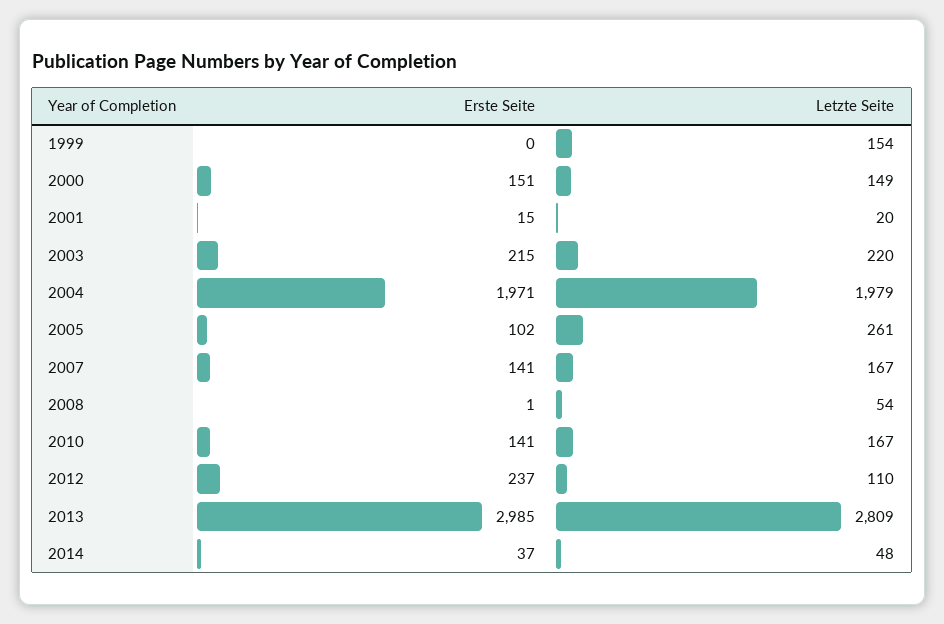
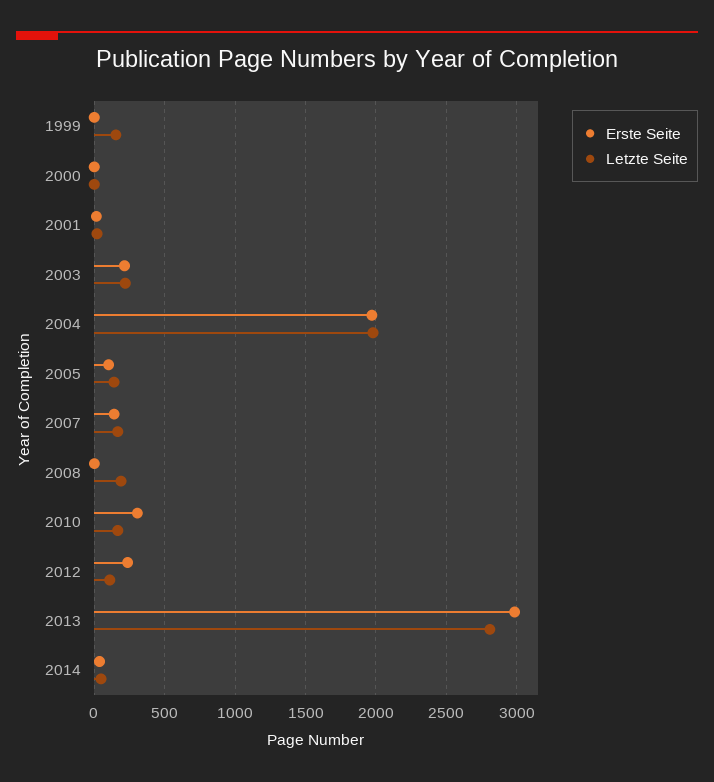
Erste Seite, 2000: 151 -> 0
Letzte Seite, 2000: 149 -> 0
Letzte Seite, 2005: 261 -> 150
Letzte Seite, 2008: 54 -> 200
Erste Seite, 2010: 141 -> 300

